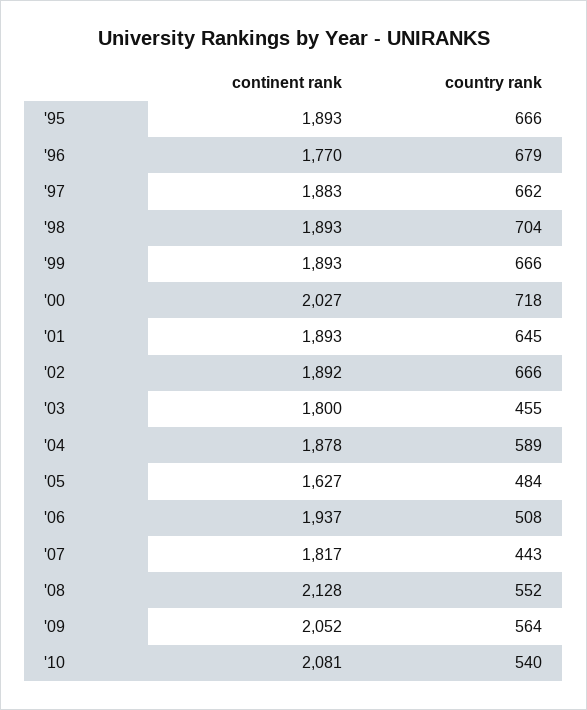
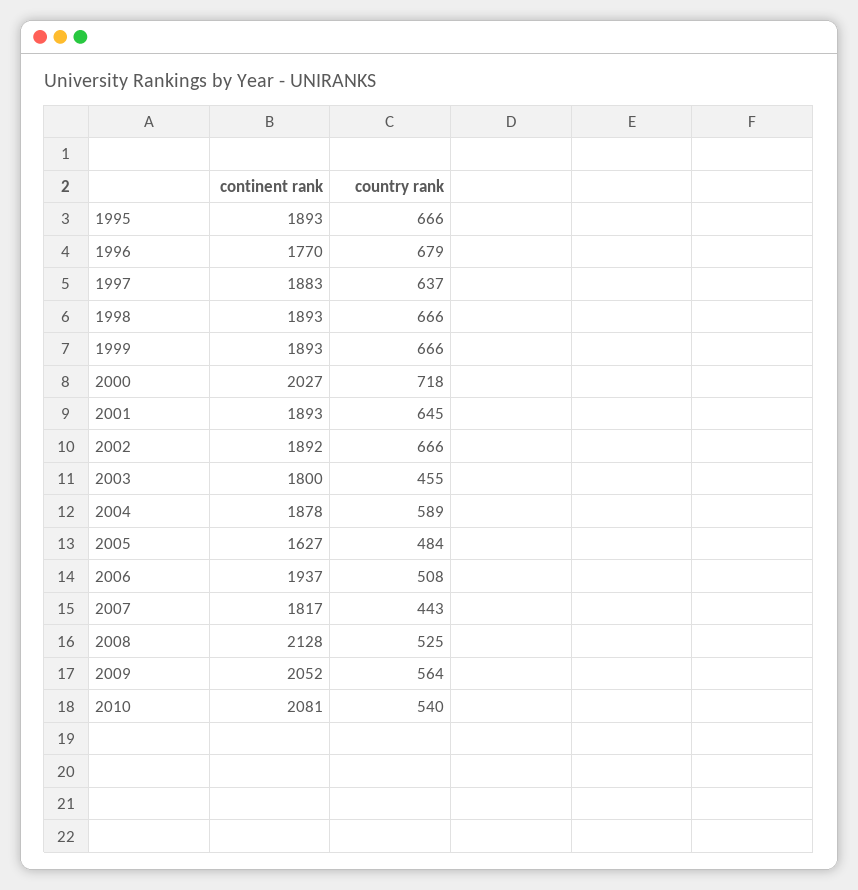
country rank, '97: 662 -> 637
country rank, '98: 704 -> 666
country rank, '08: 552 -> 525

